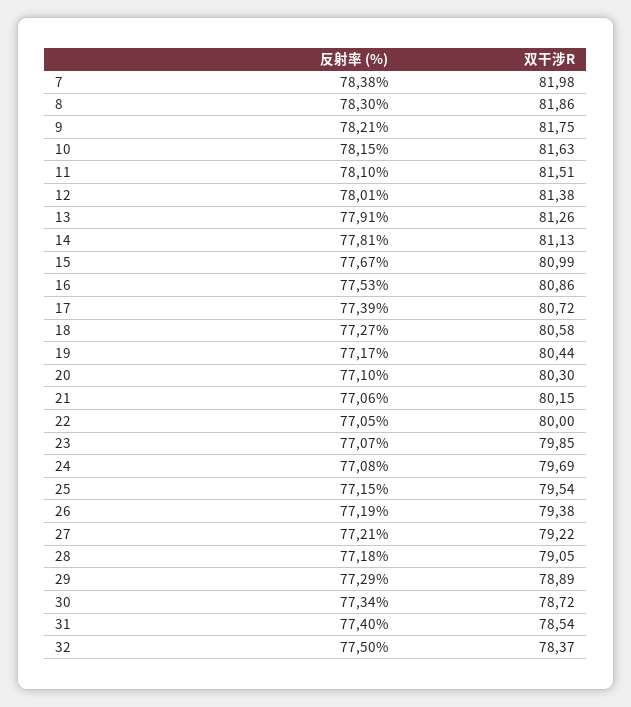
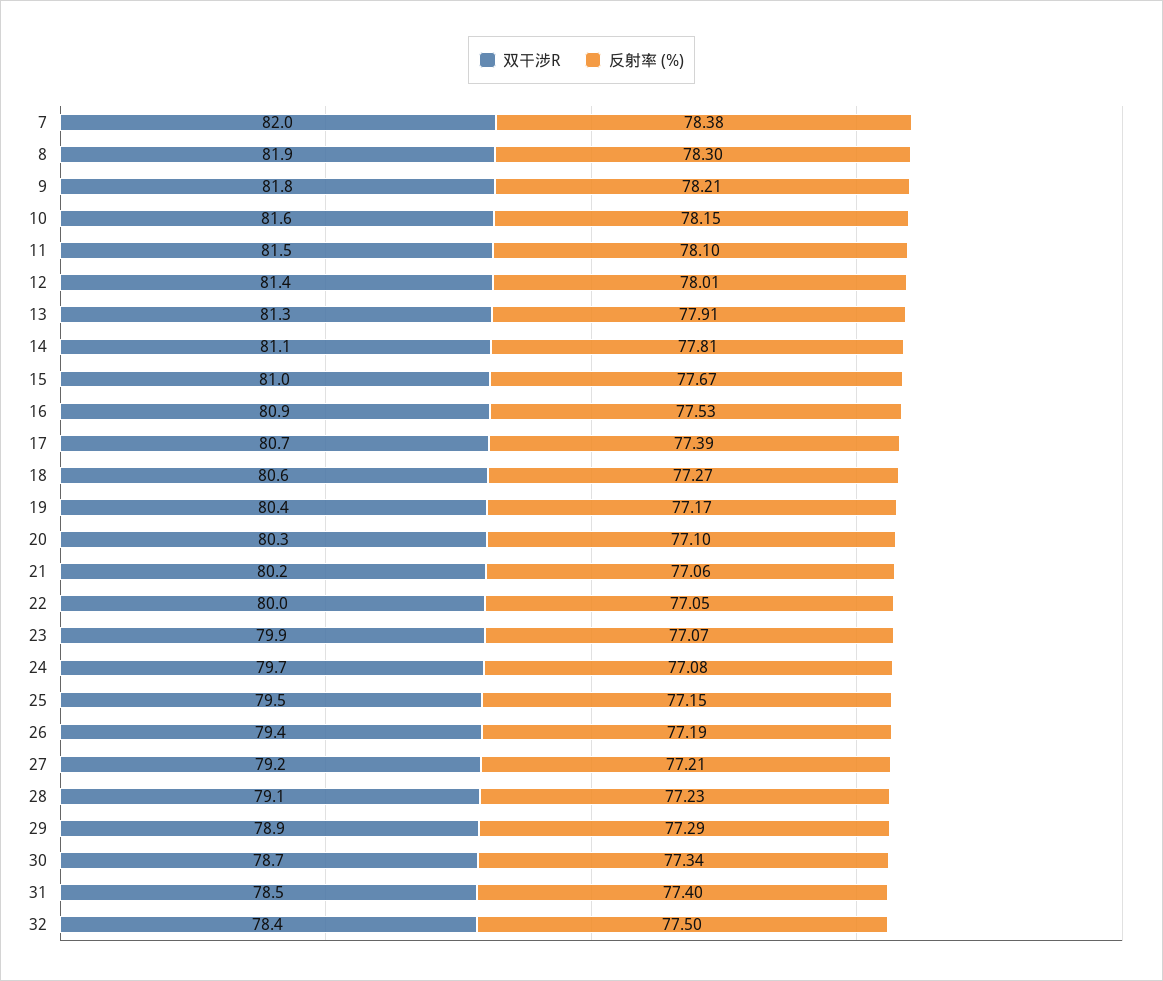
反射率 (%), 28: 77.18 -> 77.23

